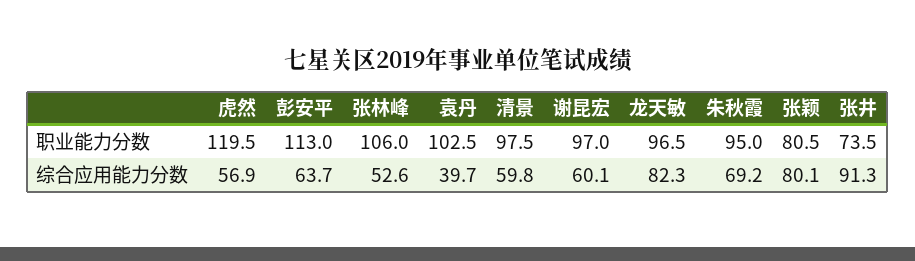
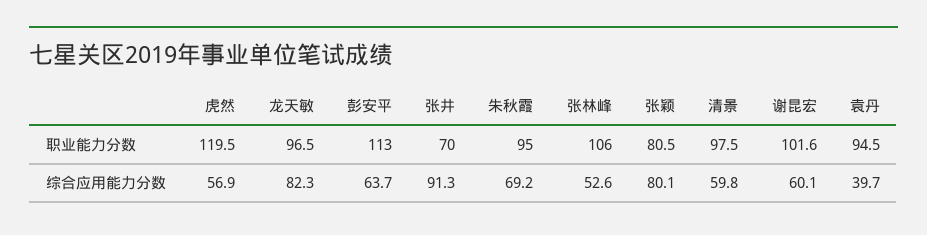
袁丹, 职业能力分数: 102.5 -> 94.5
谢昆宏, 职业能力分数: 97 -> 101.6
张井, 职业能力分数: 73.5 -> 70

